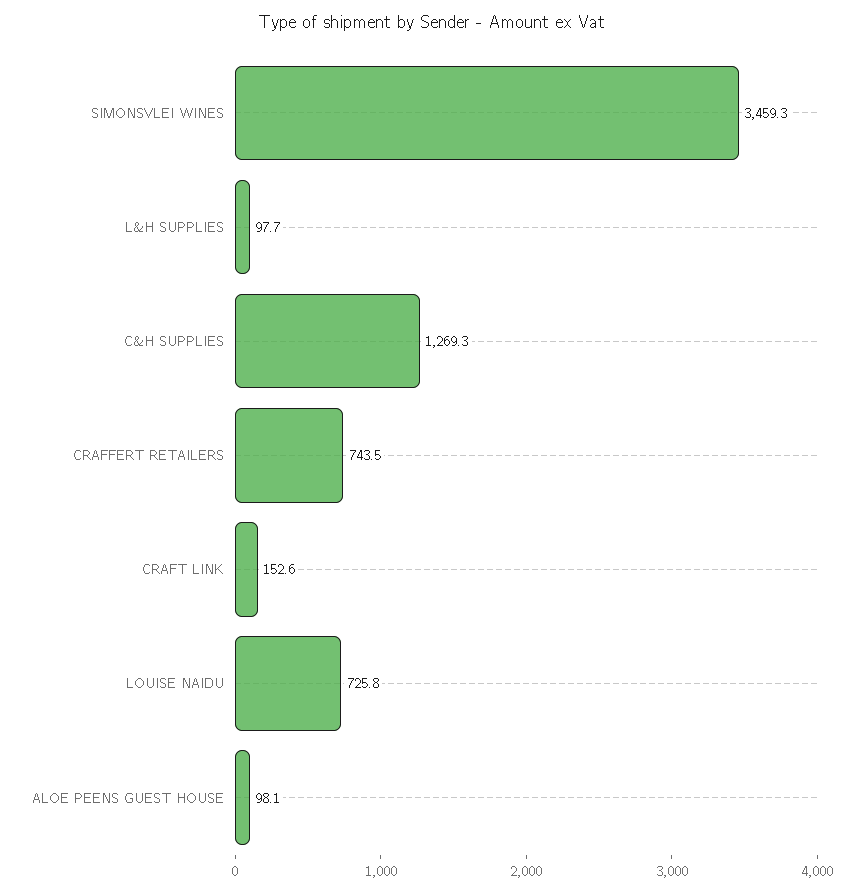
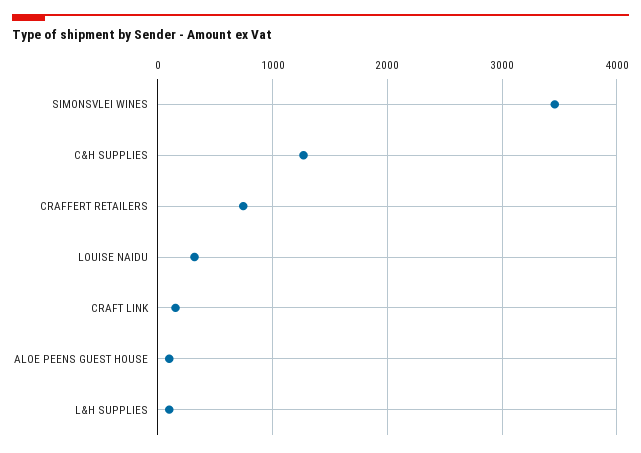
LOUISE NAIDU: 725.8 -> 300

